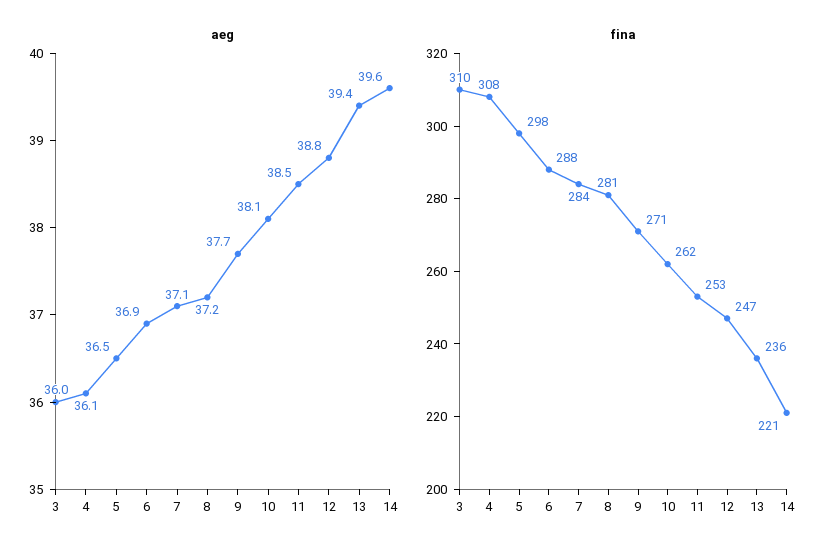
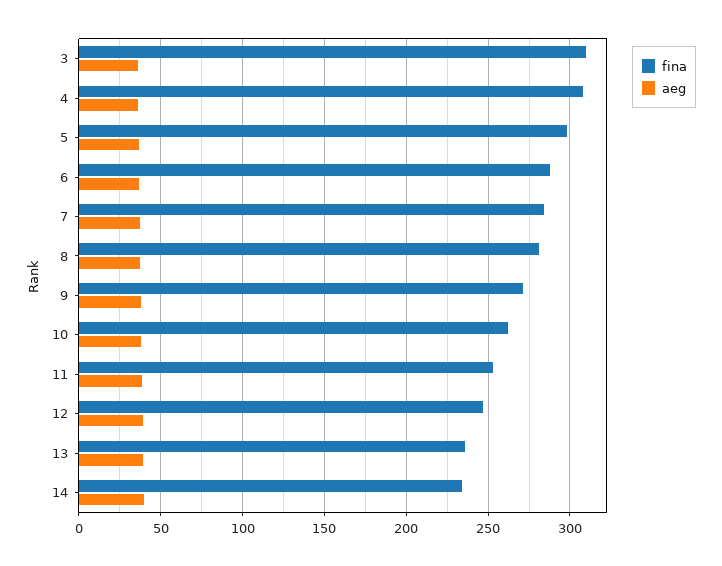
fina, 14: 221 -> 235

